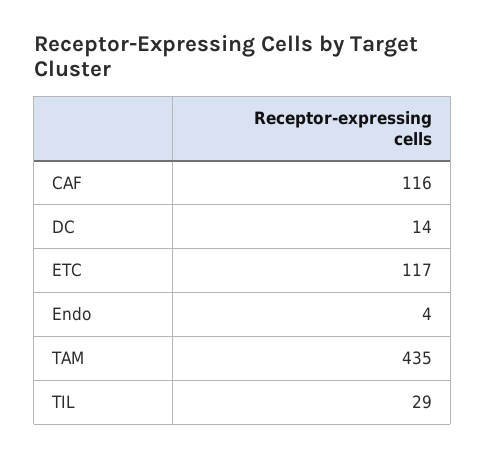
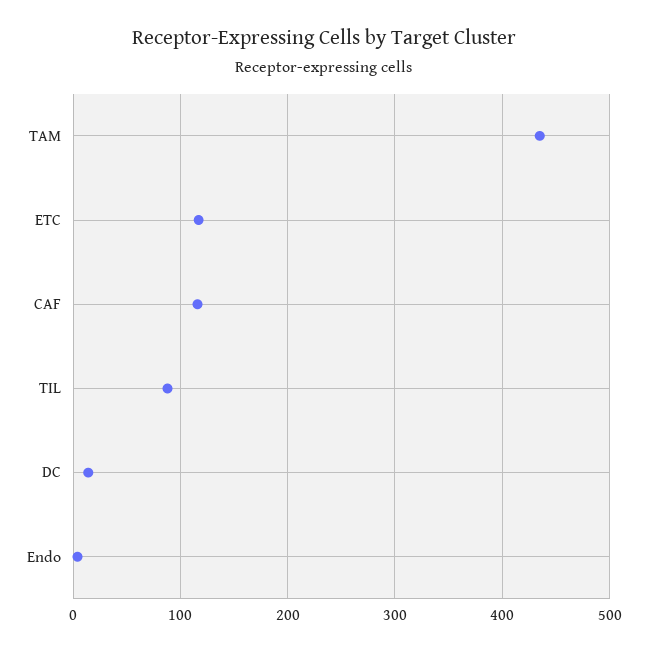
TIL: 29 -> 90

